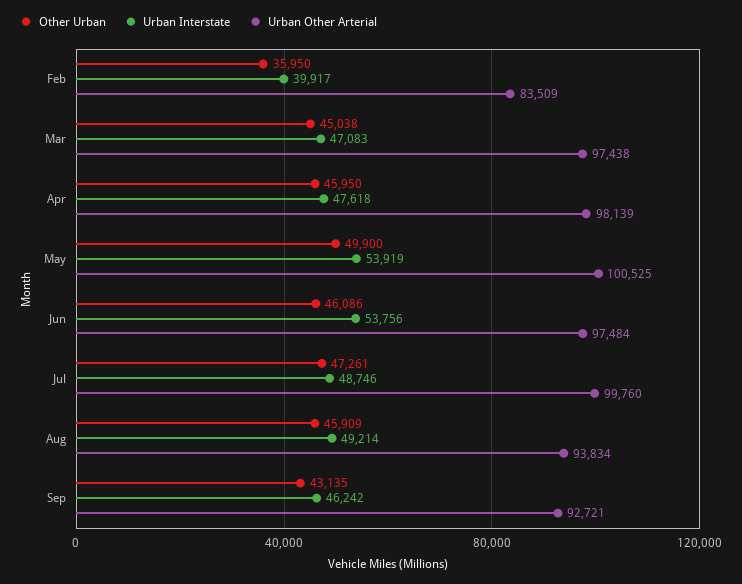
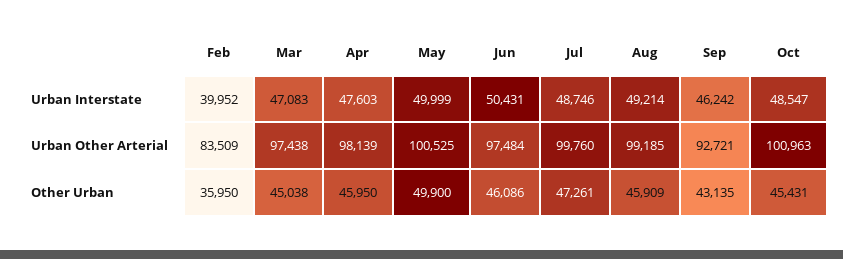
Urban Interstate, Feb: 39917 -> 39952
Urban Interstate, Apr: 47618 -> 47603
Urban Interstate, May: 53919 -> 49999
Urban Interstate, Jun: 53756 -> 50431
Urban Other Arterial, Aug: 93834 -> 99185
Urban Interstate, Oct: none -> 48547
Urban Other Arterial, Oct: none -> 100963
Other Urban, Oct: none -> 45431

